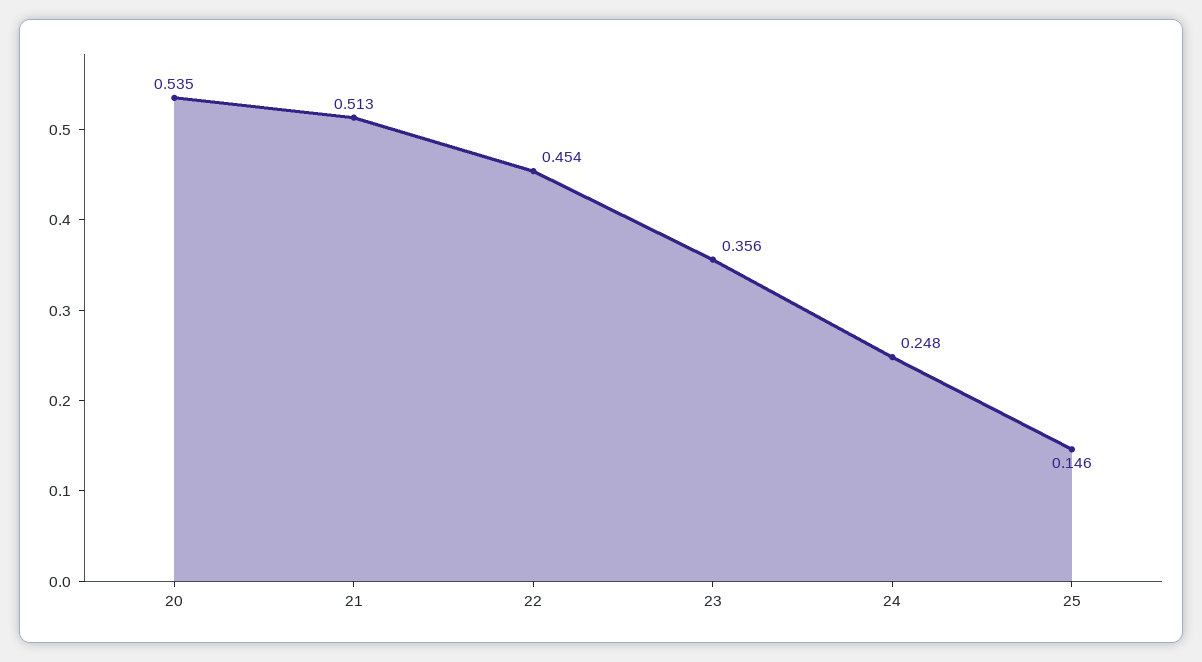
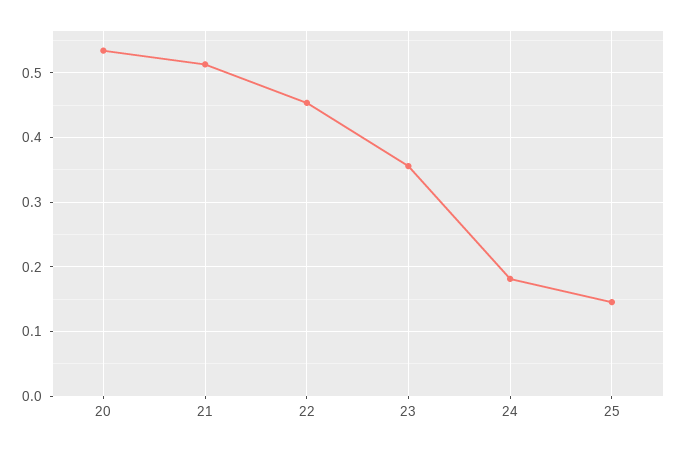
24: 0.248 -> 0.18

